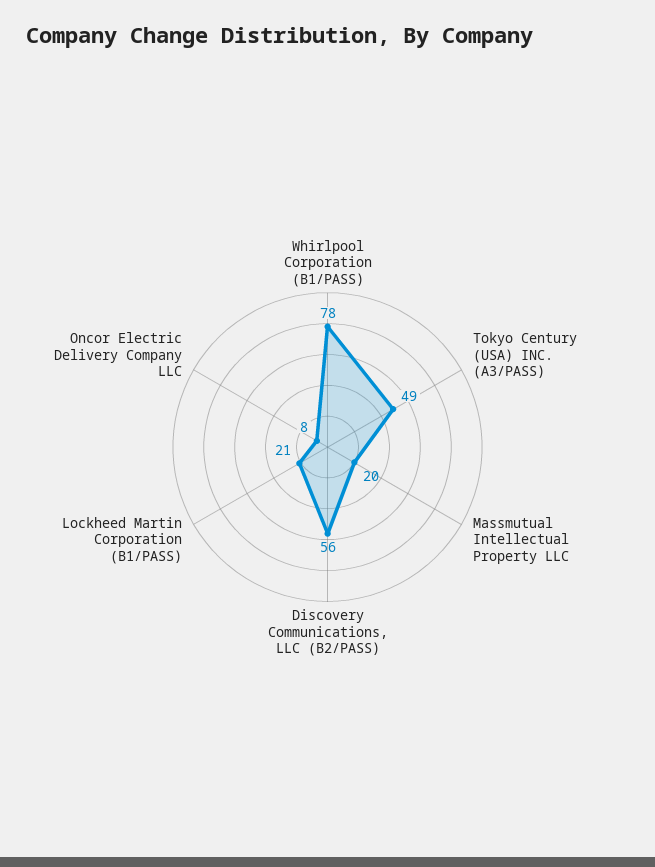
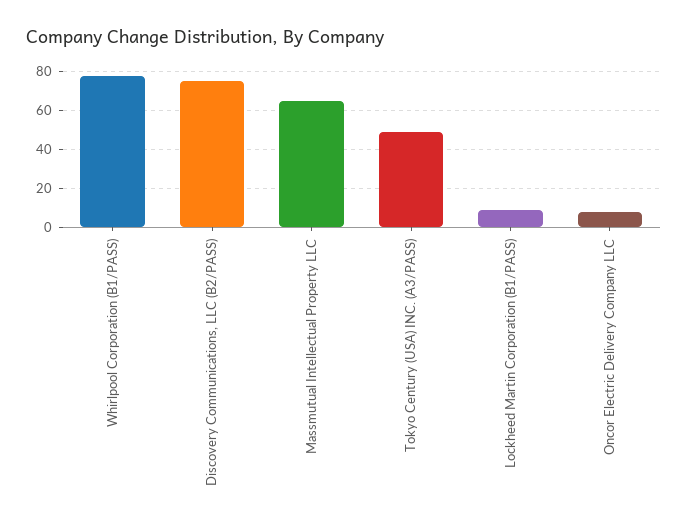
Massmutual Intellectual Property LLC: 20 -> 65
Discovery Communications, LLC (B2/PASS): 56 -> 75
Lockheed Martin Corporation (B1/PASS): 21 -> 10

